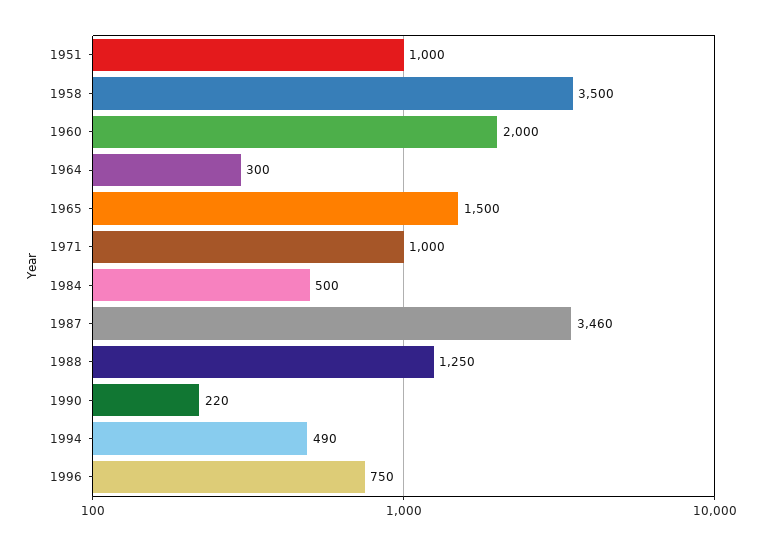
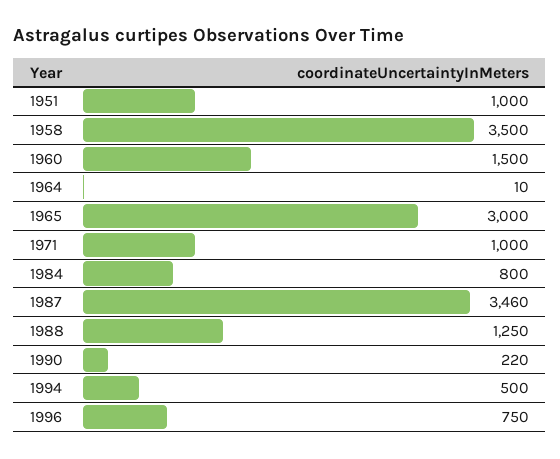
1960: 2000 -> 1500
1964: 300 -> 10
1965: 1500 -> 3000
1984: 500 -> 800
1994: 490 -> 500

